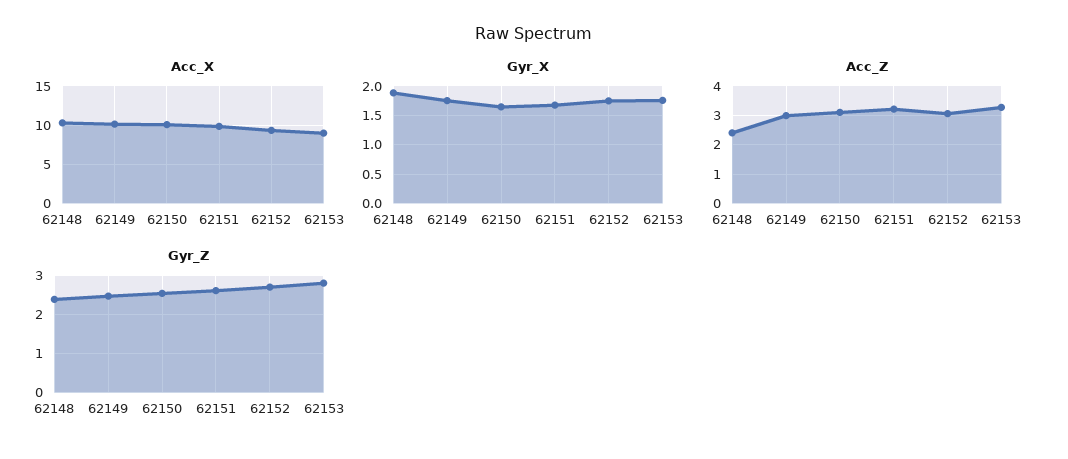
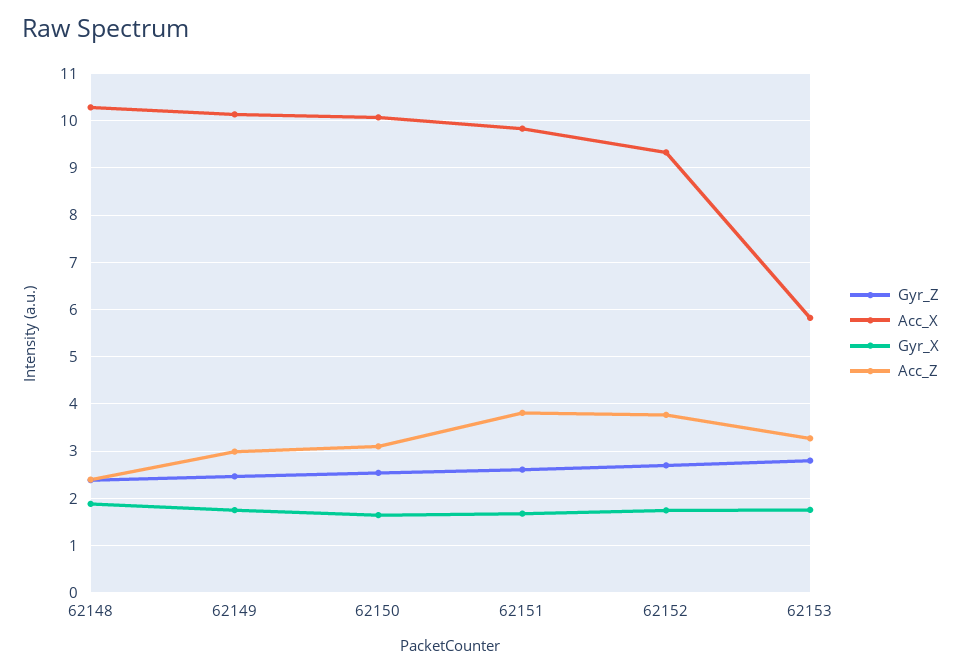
Acc_X, 62153: 9 -> 5.8
Acc_Z, 62151: 3.25 -> 3.8
Acc_Z, 62152: 3 -> 3.8

